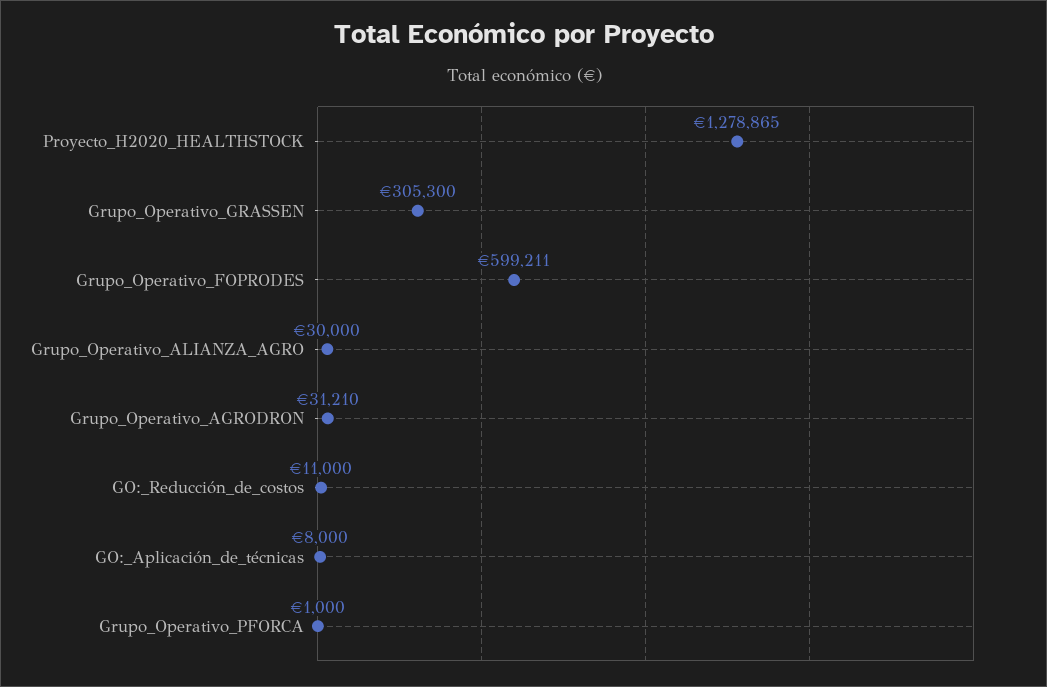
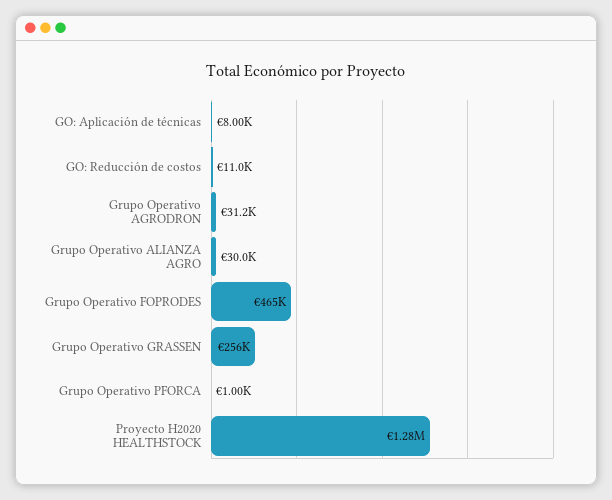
Grupo_Operativo_GRASSEN: 305300 -> 256000
Grupo_Operativo_FOPRODES: 599211 -> 465000

